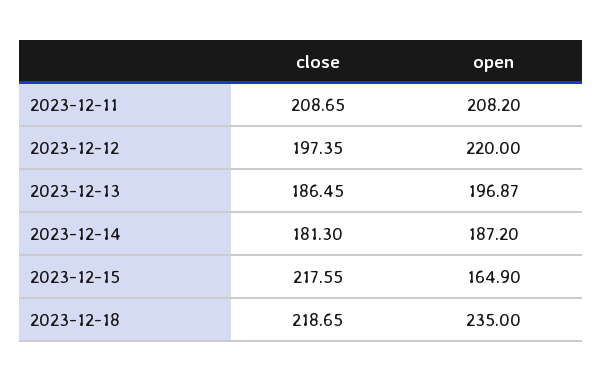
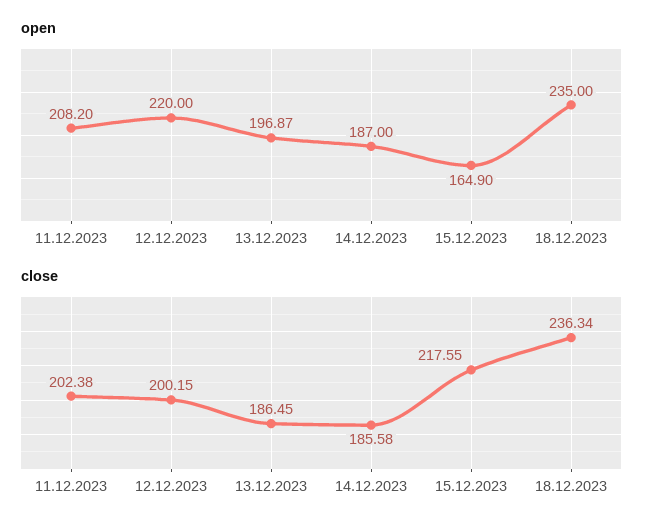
close, 2023-12-11: 208.65 -> 202.38
close, 2023-12-12: 197.35 -> 200.15
close, 2023-12-14: 181.3 -> 185.58
open, 2023-12-14: 187.2 -> 187
close, 2023-12-18: 218.65 -> 236.34

